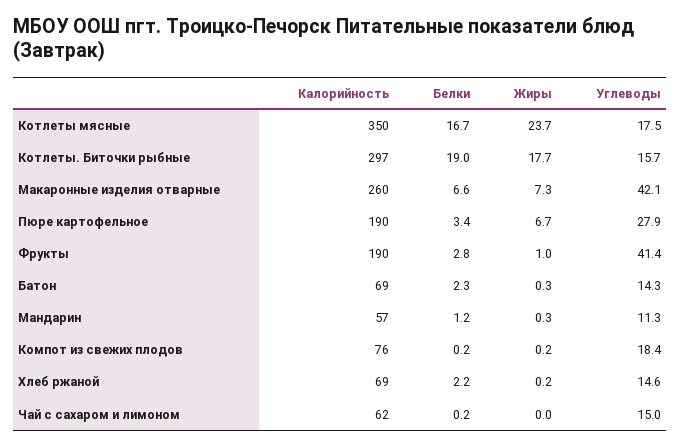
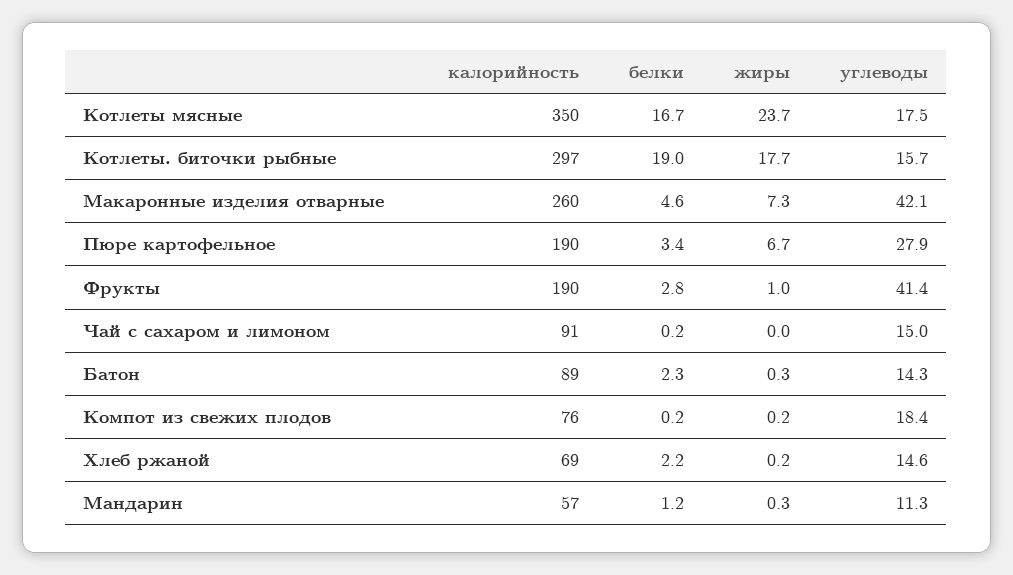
Белки, Макаронные изделия отварные: 6.6 -> 4.6
Калорийность, Батон: 69 -> 89
Калорийность, Чай с сахаром и лимоном: 62 -> 91

